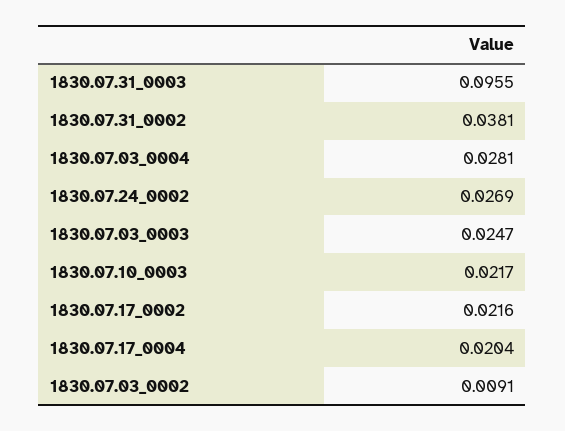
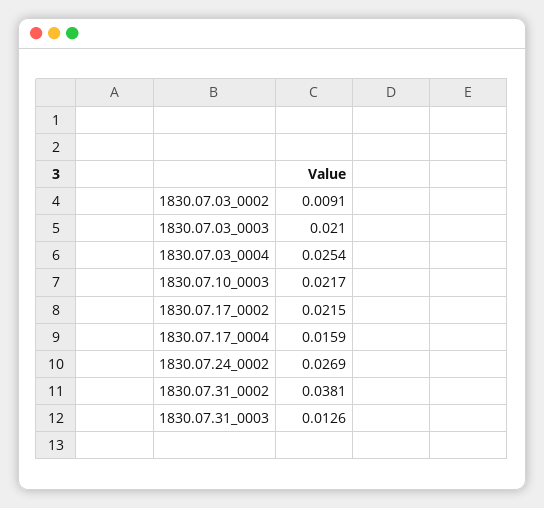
1830.07.31_0003: 0.0955 -> 0.0126
1830.07.03_0004: 0.0281 -> 0.0254
1830.07.03_0003: 0.0247 -> 0.021
1830.07.17_0002: 0.0216 -> 0.0215
1830.07.17_0004: 0.0204 -> 0.0159

